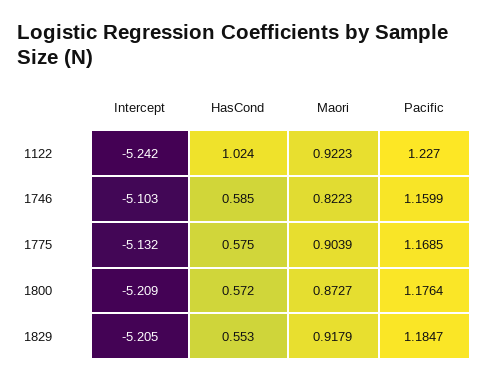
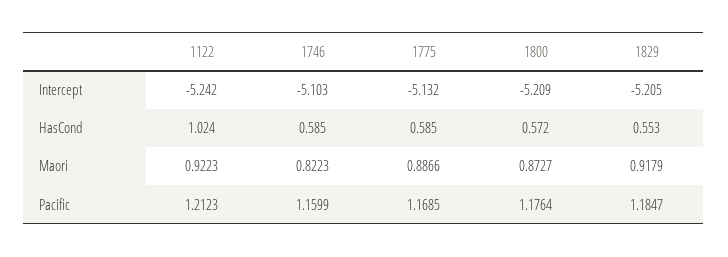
Pacific, 1122: 1.227 -> 1.2123
HasCond, 1775: 0.575 -> 0.585
Maori, 1775: 0.9039 -> 0.8866

